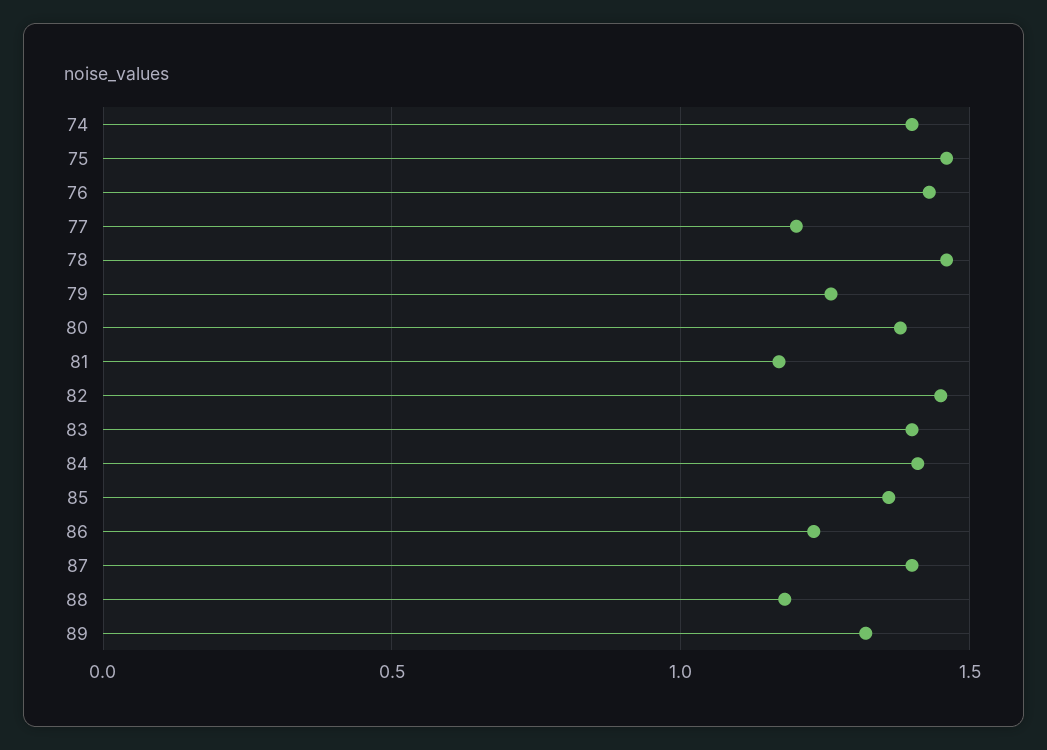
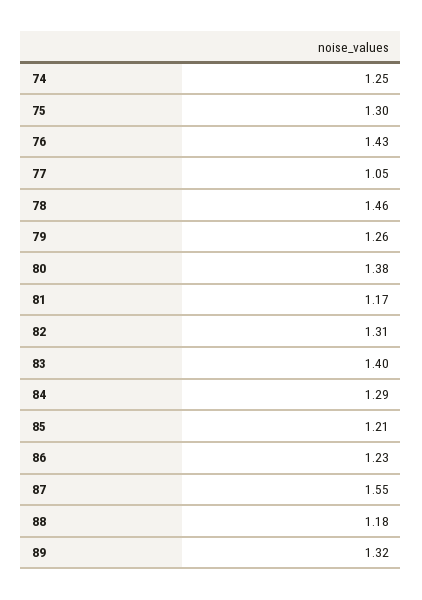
74: 1.4 -> 1.25
75: 1.45 -> 1.3
77: 1.2 -> 1.05
82: 1.45 -> 1.31
84: 1.4 -> 1.29
85: 1.35 -> 1.21
87: 1.4 -> 1.55

